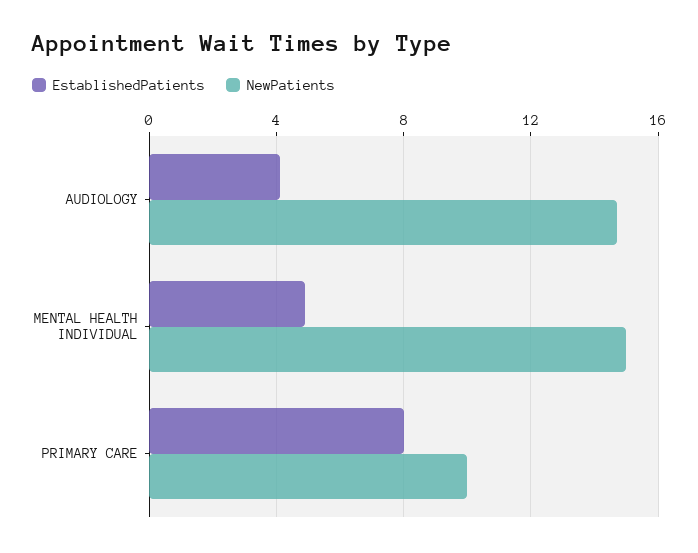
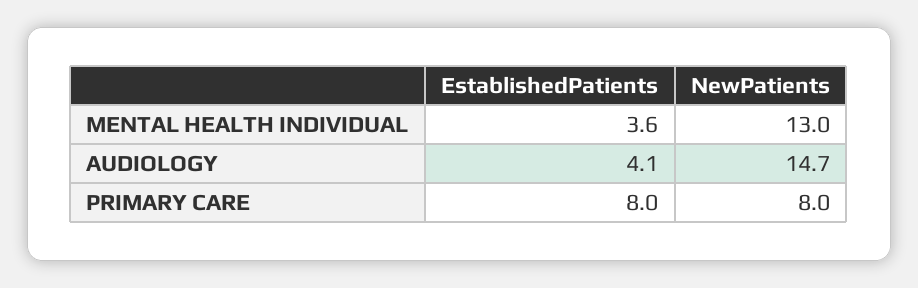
EstablishedPatients, MENTAL HEALTH INDIVIDUAL: 5 -> 3.6
NewPatients, MENTAL HEALTH INDIVIDUAL: 15 -> 13
NewPatients, PRIMARY CARE: 10 -> 8

